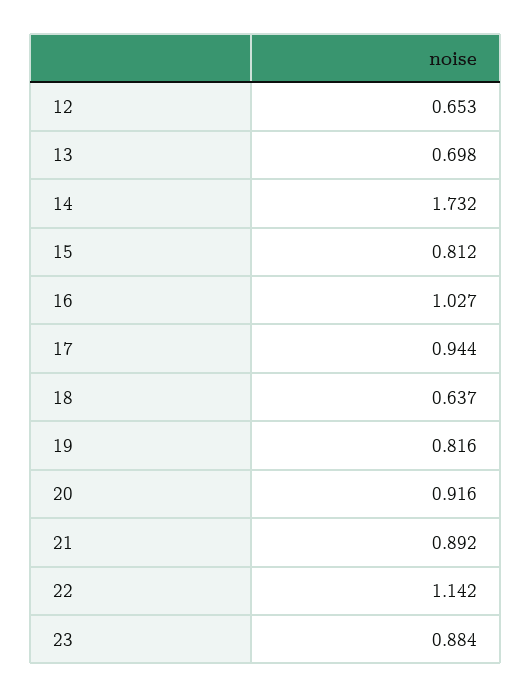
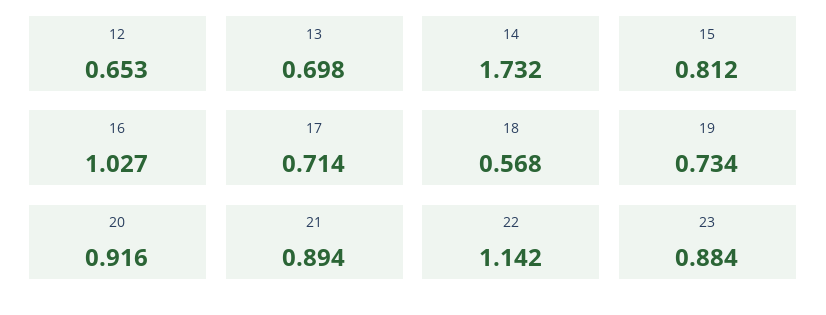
17: 0.944 -> 0.714
18: 0.637 -> 0.568
19: 0.816 -> 0.734
21: 0.892 -> 0.894

